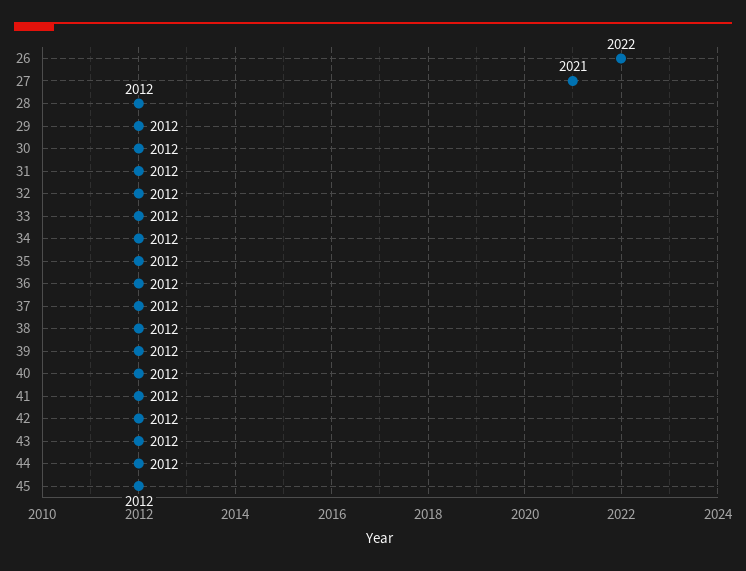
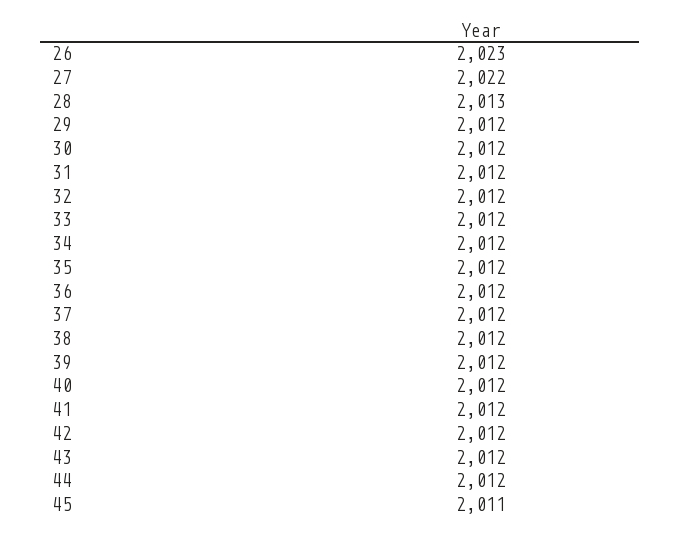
26: 2022 -> 2023
27: 2021 -> 2022
28: 2012 -> 2013
45: 2012 -> 2011

